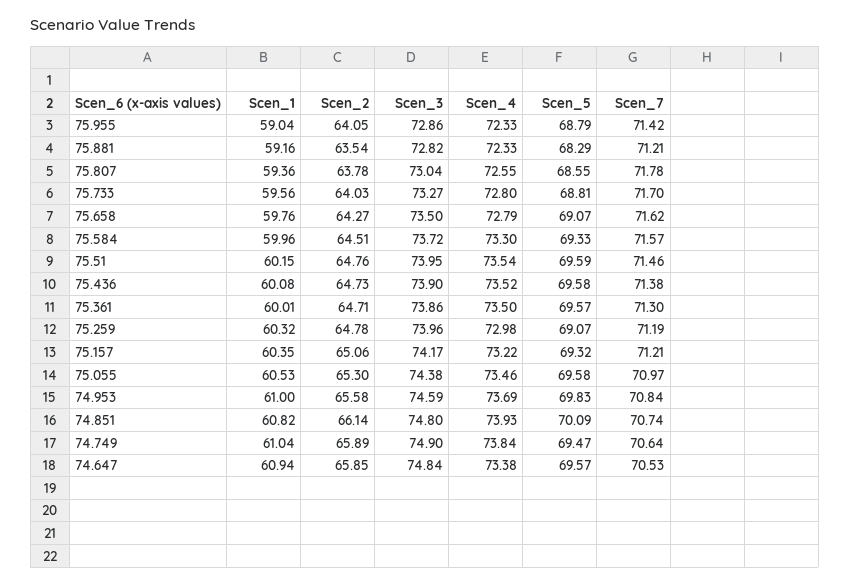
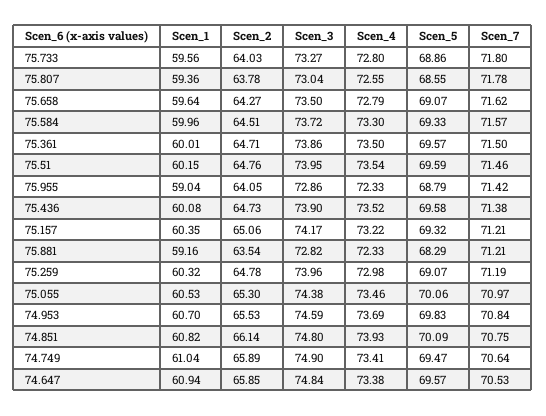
Scen_5, 75.733: 68.81 -> 68.86
Scen_7, 75.733: 71.7 -> 71.8
Scen_1, 75.658: 59.76 -> 59.64
Scen_7, 75.361: 71.3 -> 71.5
Scen_5, 75.055: 69.58 -> 70.06
Scen_1, 74.953: 61 -> 60.7
Scen_2, 74.953: 65.58 -> 65.53
Scen_7, 74.851: 70.74 -> 70.75
Scen_4, 74.749: 73.84 -> 73.41

